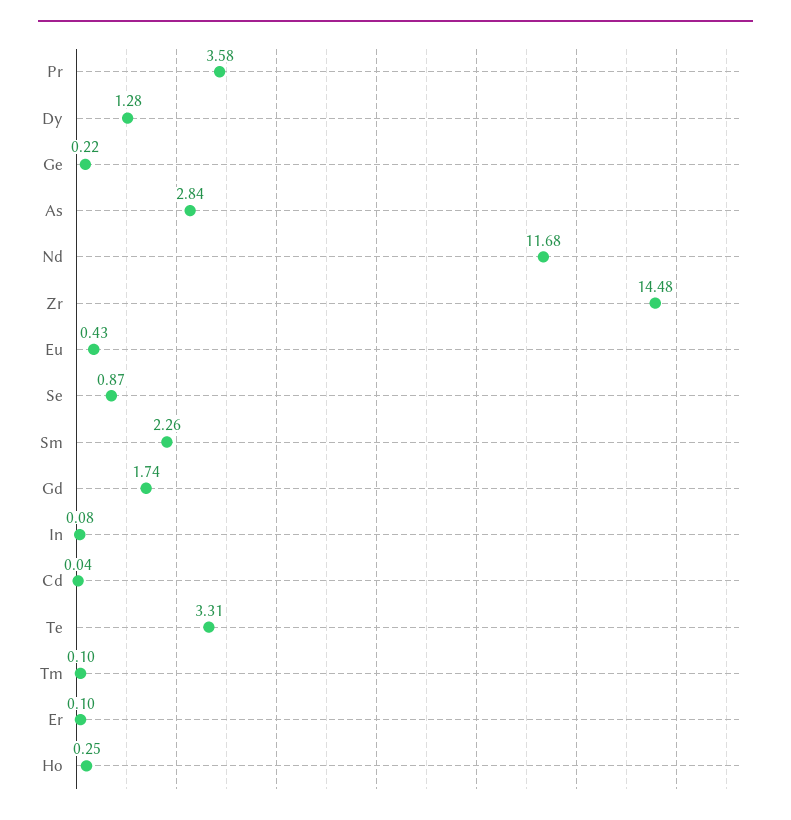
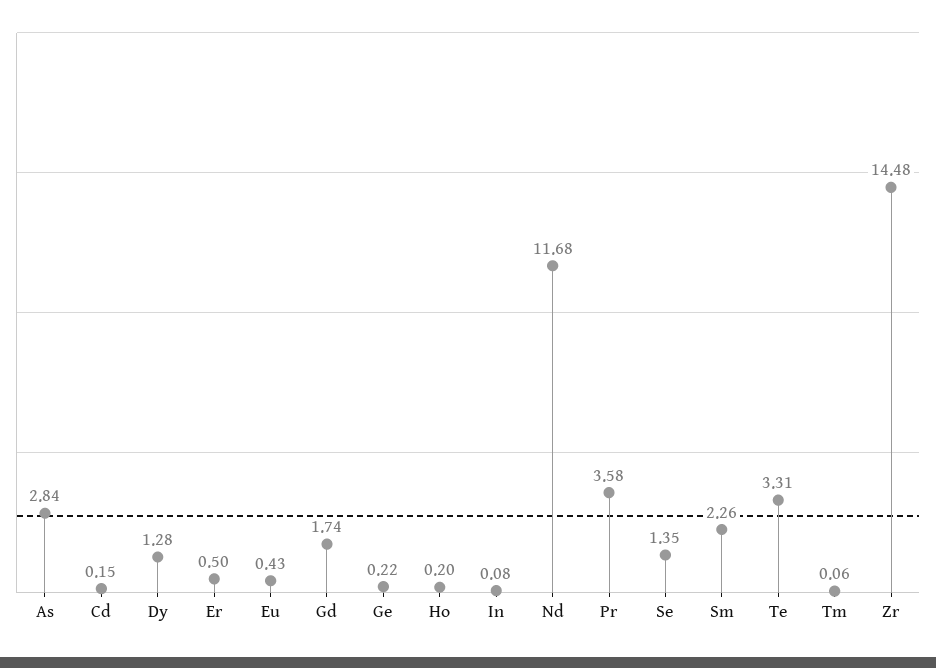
Se: 0.87 -> 1.35
Cd: 0.04 -> 0.15
Tm: 0.1 -> 0.06
Er: 0.1 -> 0.5
Ho: 0.25 -> 0.2

